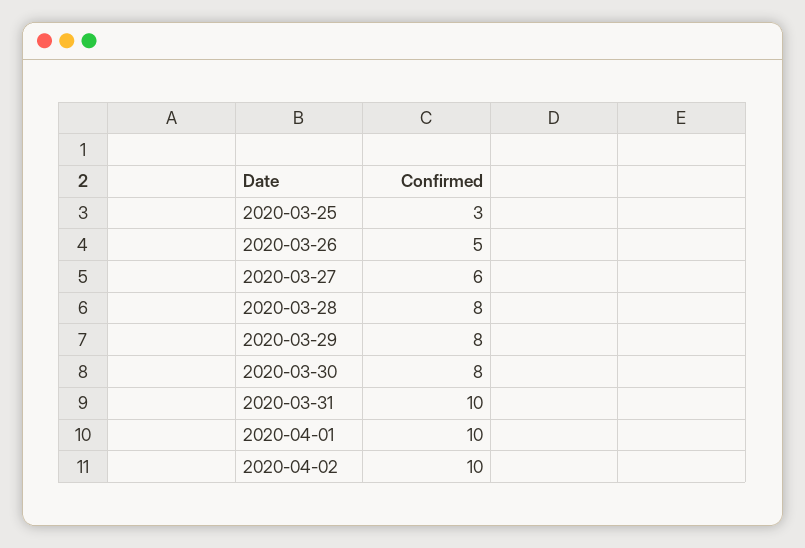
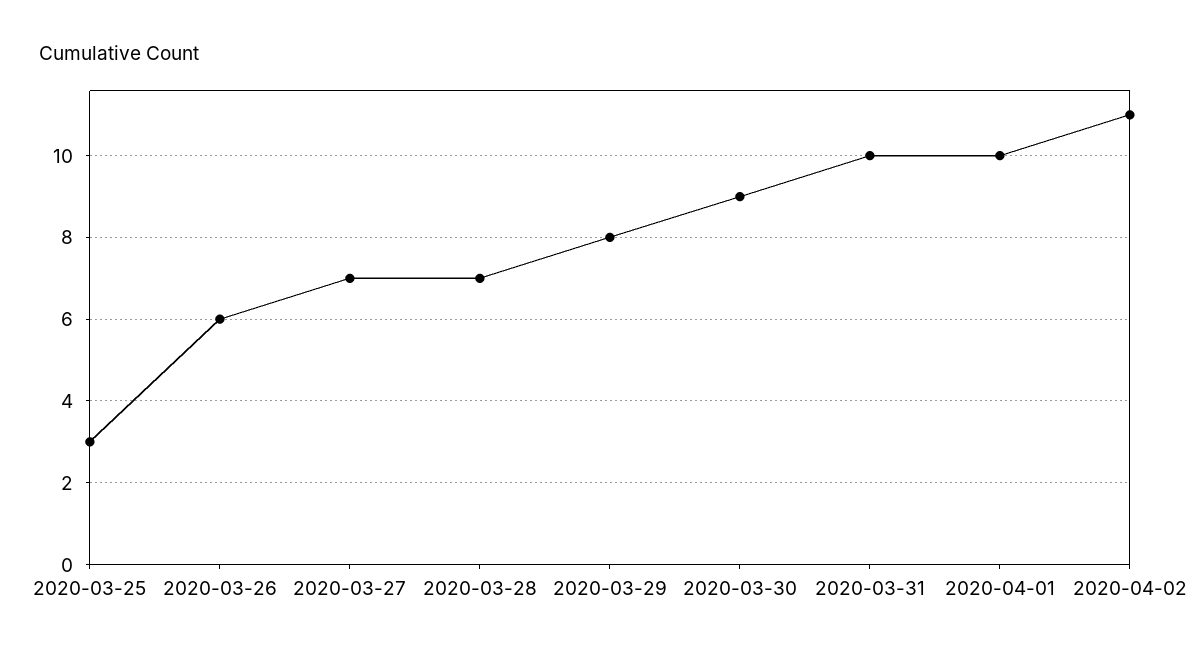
2020-03-26: 5 -> 6
2020-03-27: 6 -> 7
2020-03-28: 8 -> 7
2020-03-30: 8 -> 9
2020-04-02: 10 -> 11

